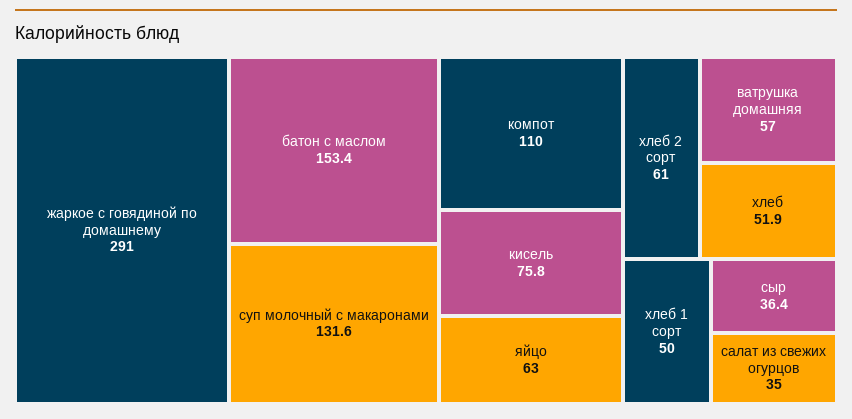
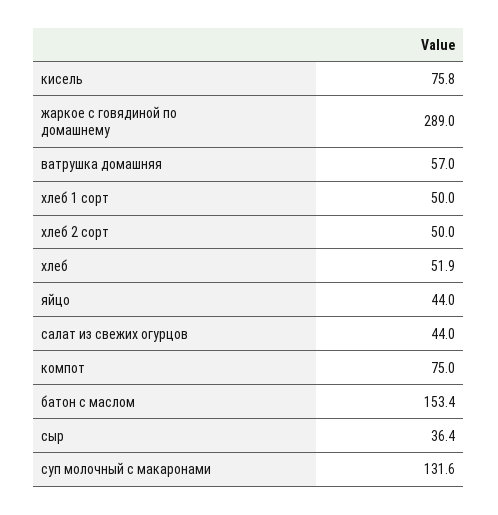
жаркое с говядиной по домашнему: 291 -> 289
компот: 110 -> 75
яйцо: 63 -> 44
хлеб 2 сорт: 61 -> 50
салат из свежих огурцов: 35 -> 44

